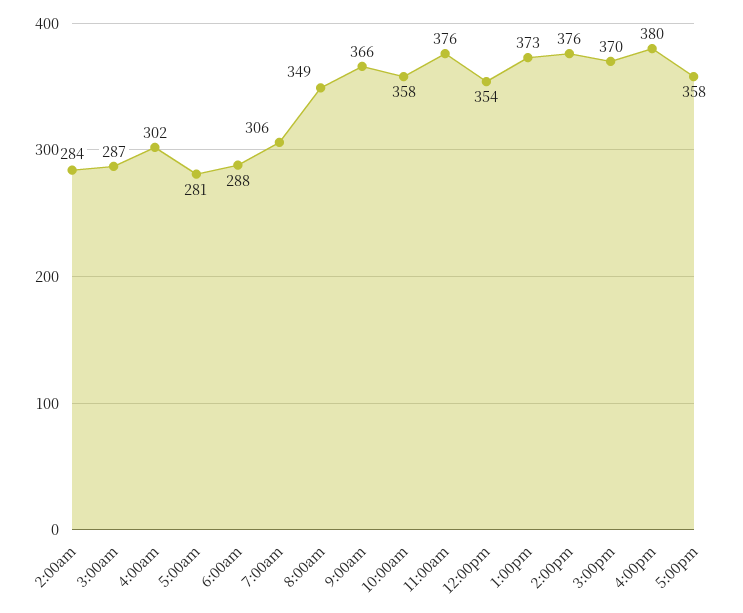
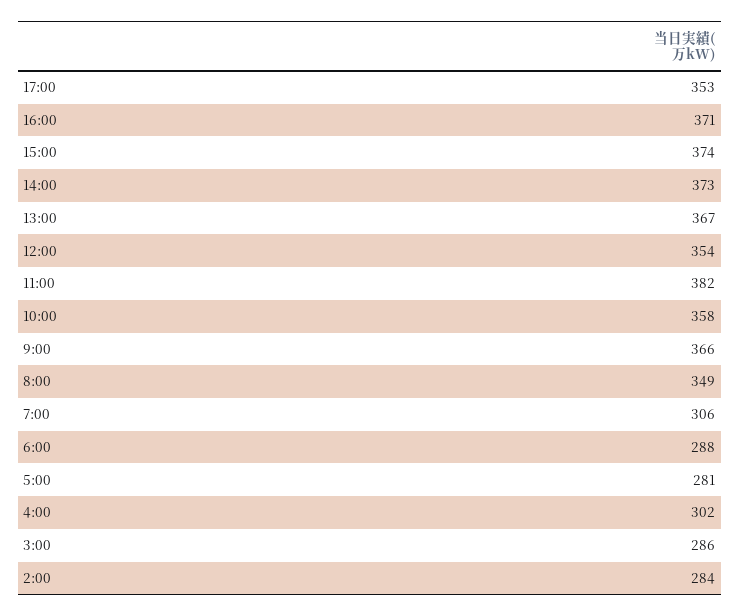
3:00am: 287 -> 286
11:00am: 376 -> 382
1:00pm: 373 -> 367
2:00pm: 376 -> 373
3:00pm: 370 -> 374
4:00pm: 380 -> 371
5:00pm: 358 -> 353

